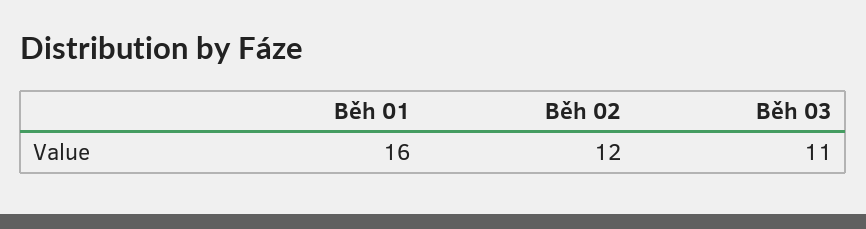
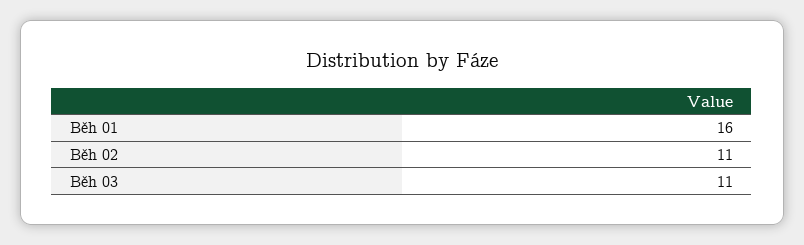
Běh 02: 12 -> 11

